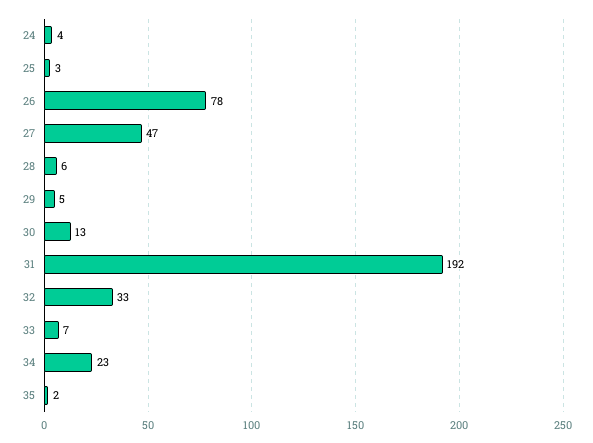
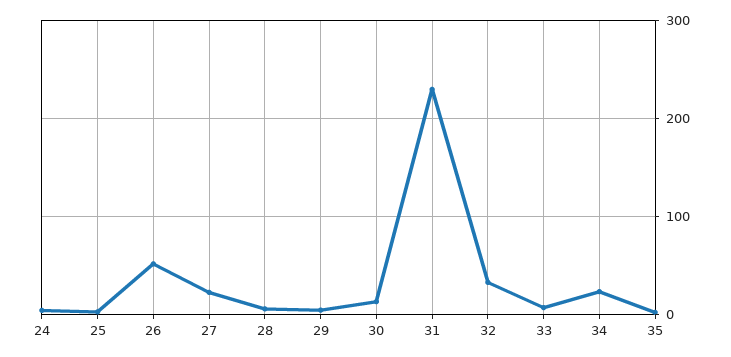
26: 78 -> 50
27: 47 -> 20
31: 192 -> 230

